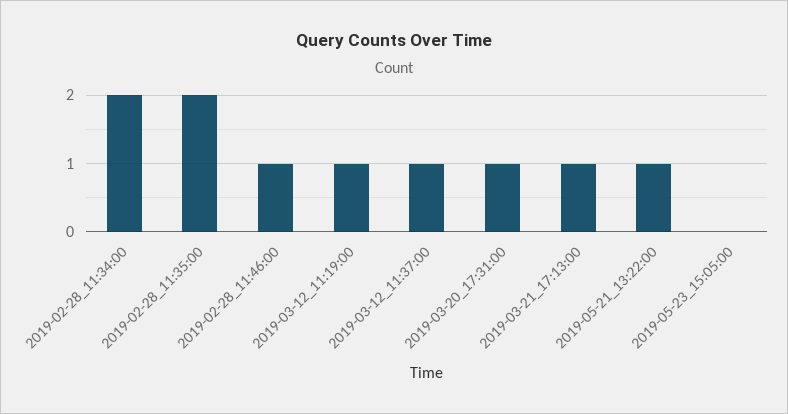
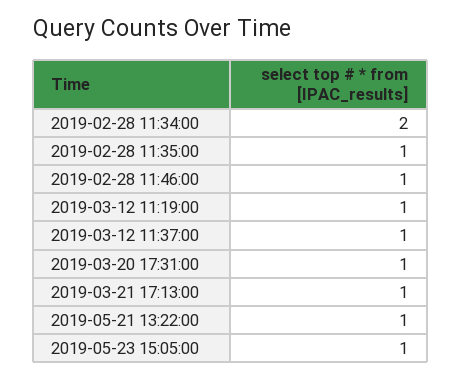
2019-02-28_11:35:00: 2 -> 1
2019-05-23_15:05:00: 0 -> 1

